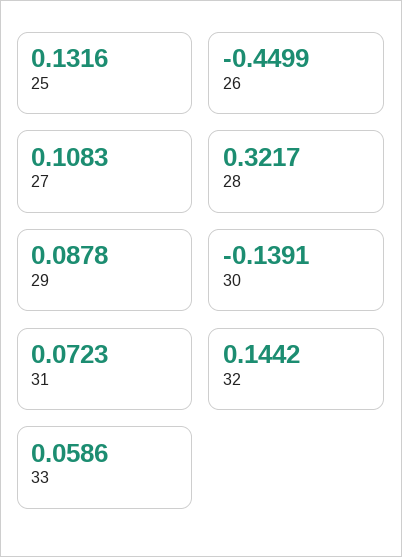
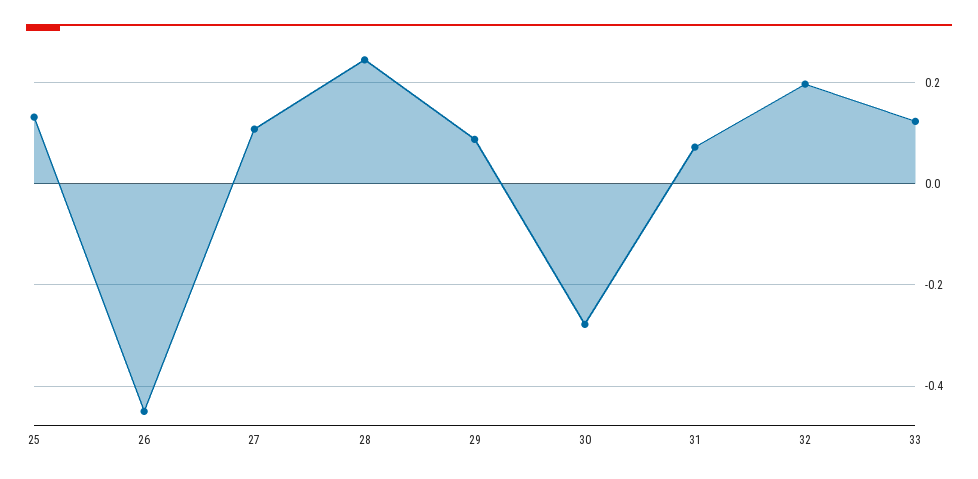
28: 0.3217 -> 0.24
30: -0.1391 -> -0.28
32: 0.1442 -> 0.2
33: 0.0586 -> 0.12

